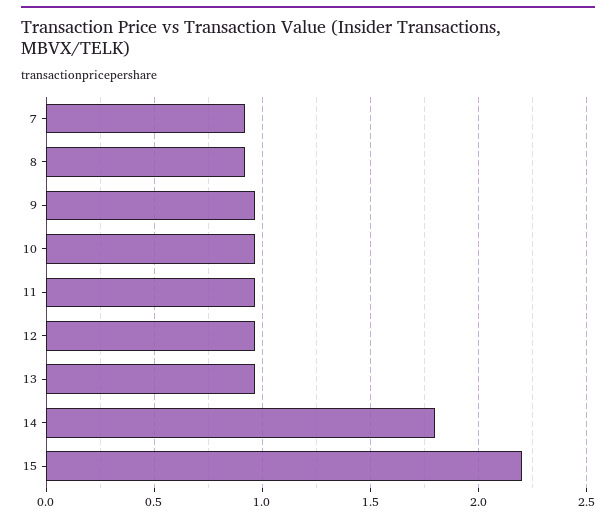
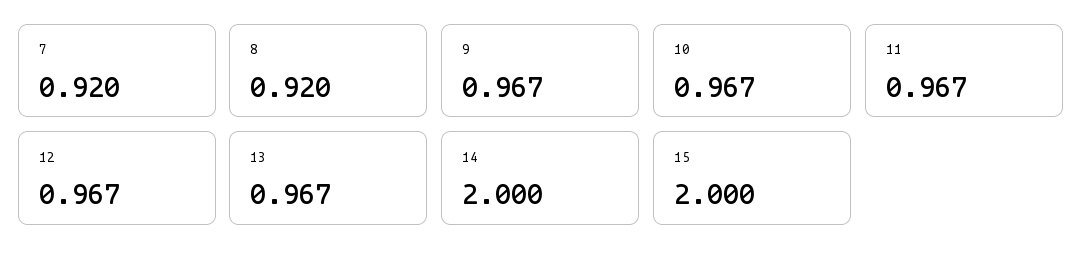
14: 1.8 -> 2
15: 2.2 -> 2

